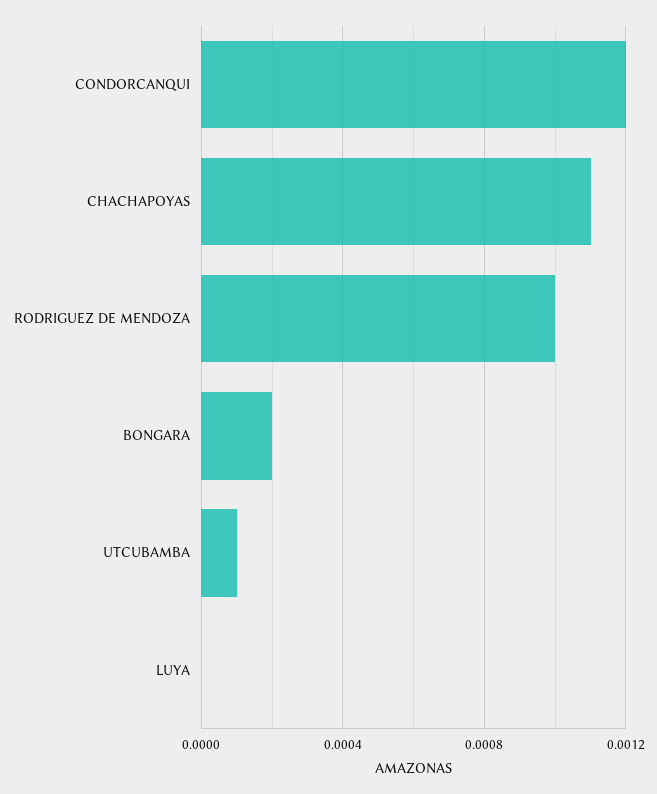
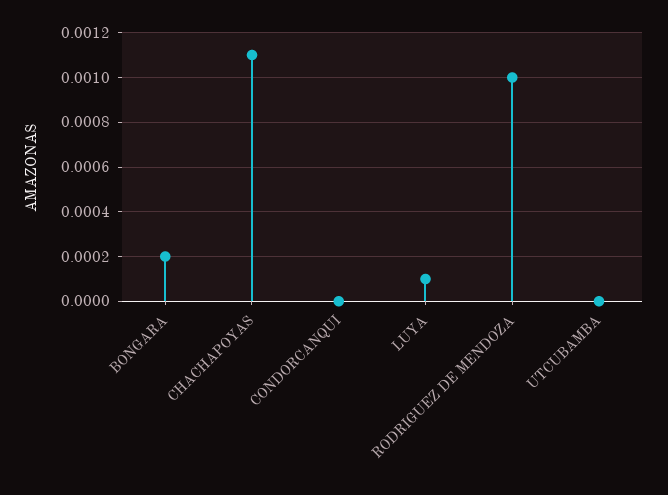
CONDORCANQUI: 0.0012 -> 0
UTCUBAMBA: 0.0001 -> 0
LUYA: 0 -> 0.0001

